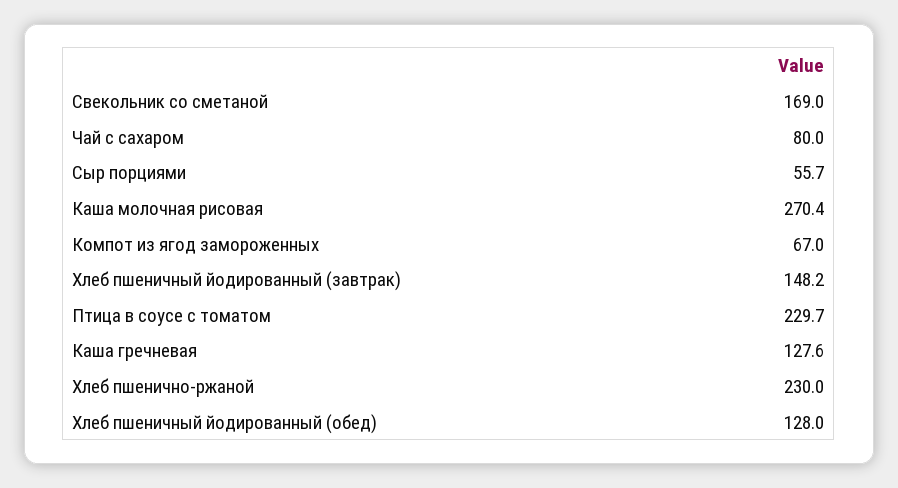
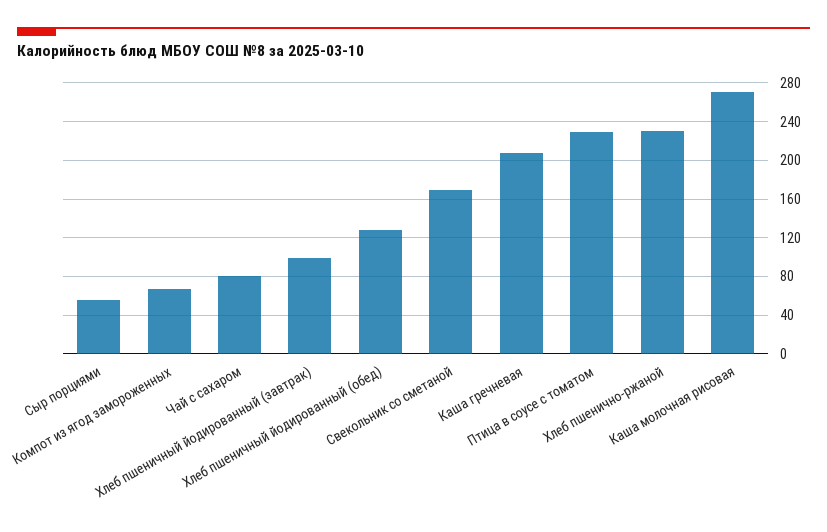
Хлеб пшеничный йодированный (завтрак): 148.2 -> 100
Каша гречневая: 127.6 -> 210

